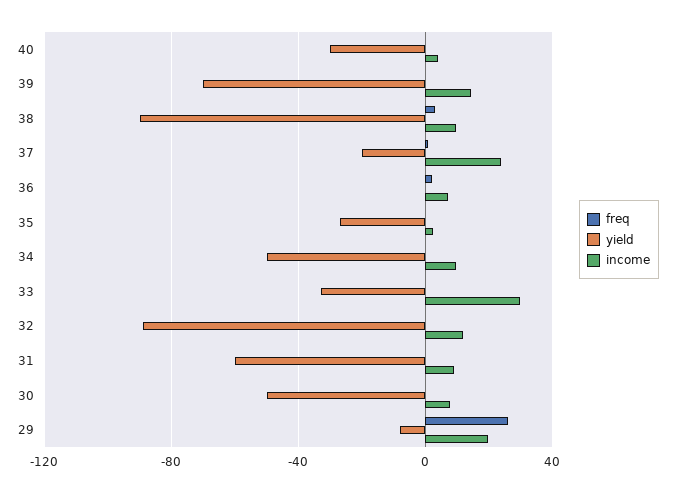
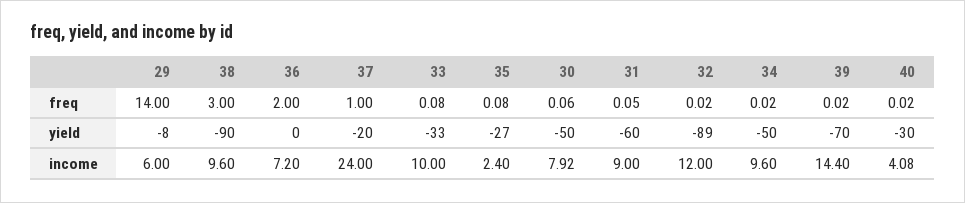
income, 33: 30 -> 10
freq, 29: 25 -> 14
income, 29: 20 -> 6

